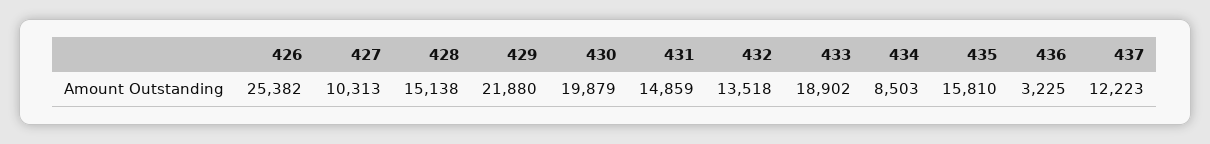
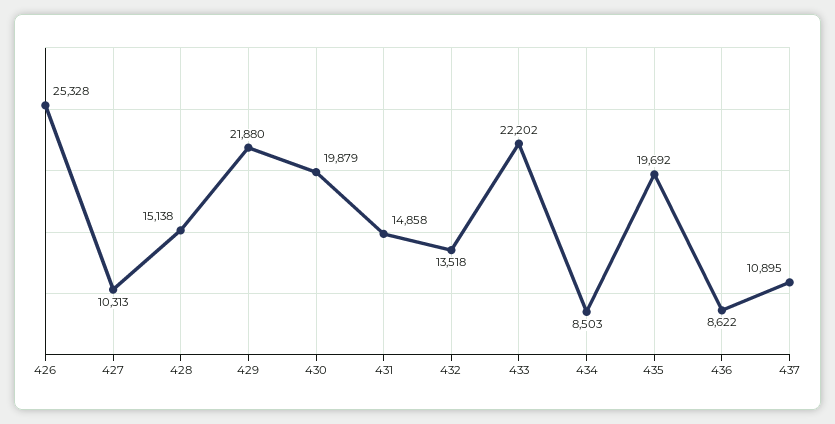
426: 25382 -> 25328
431: 14859 -> 14858
433: 18902 -> 22202
435: 15810 -> 19692
436: 3225 -> 8622
437: 12223 -> 10895

